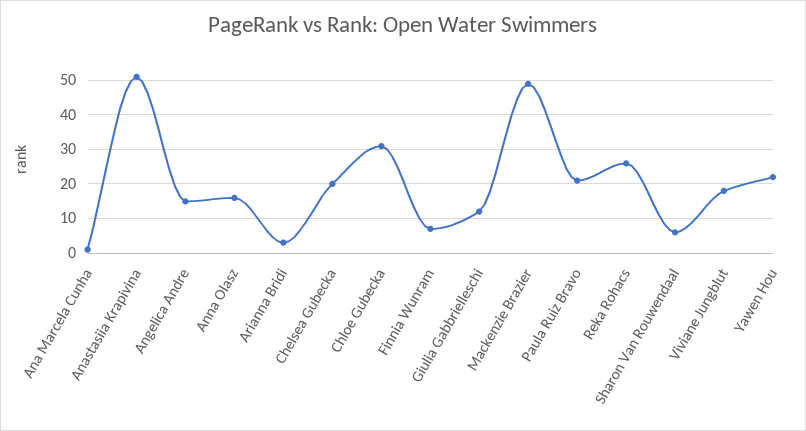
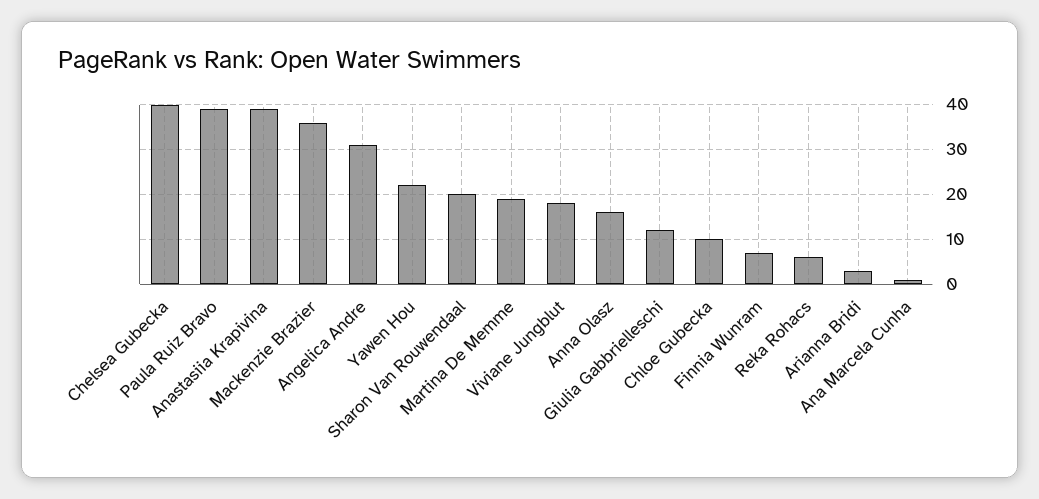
Anastasiia Krapivina: 50 -> 40
Angelica Andre: 15 -> 30
Chelsea Gubecka: 20 -> 40
Chloe Gubecka: 30 -> 10
Mackenzie Brazier: 50 -> 35
Paula Ruiz Bravo: 20 -> 40
Reka Rohacs: 25 -> 5
Sharon Van Rouwendaal: 5 -> 20
Martina De Memme: none -> 20

